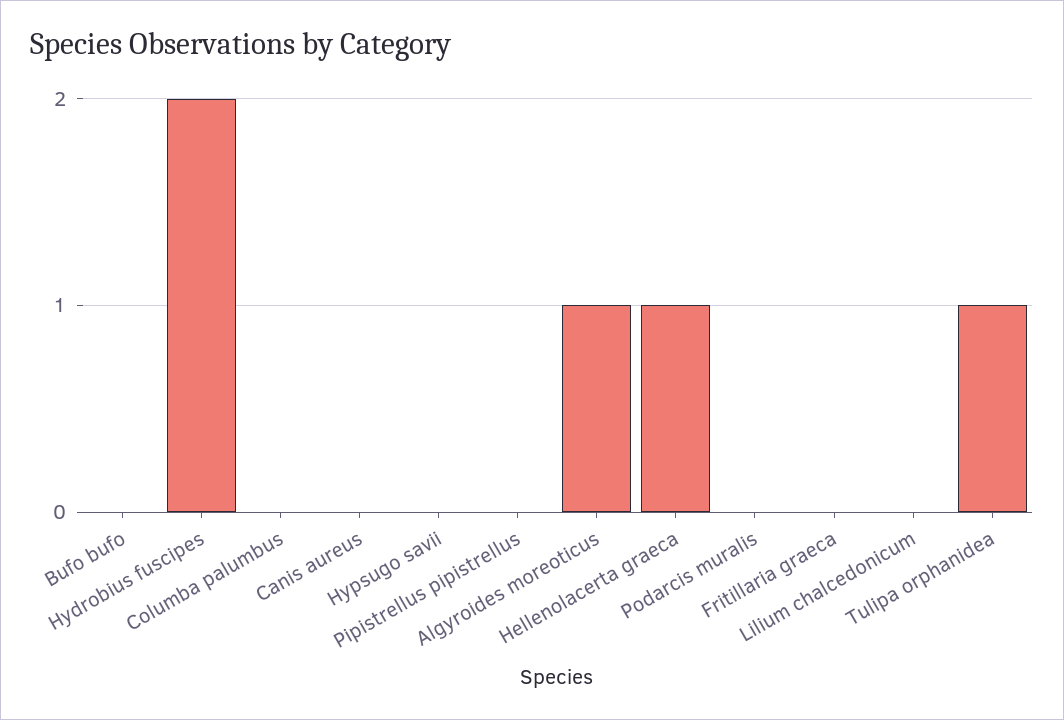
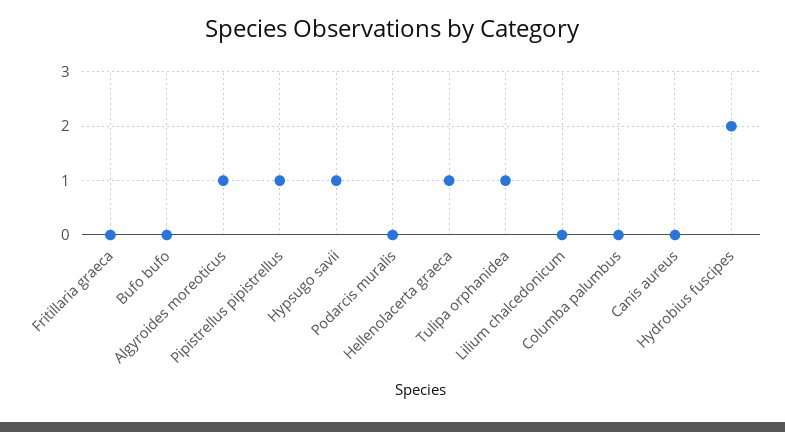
Hypsugo savii: 0 -> 1
Pipistrellus pipistrellus: 0 -> 1

